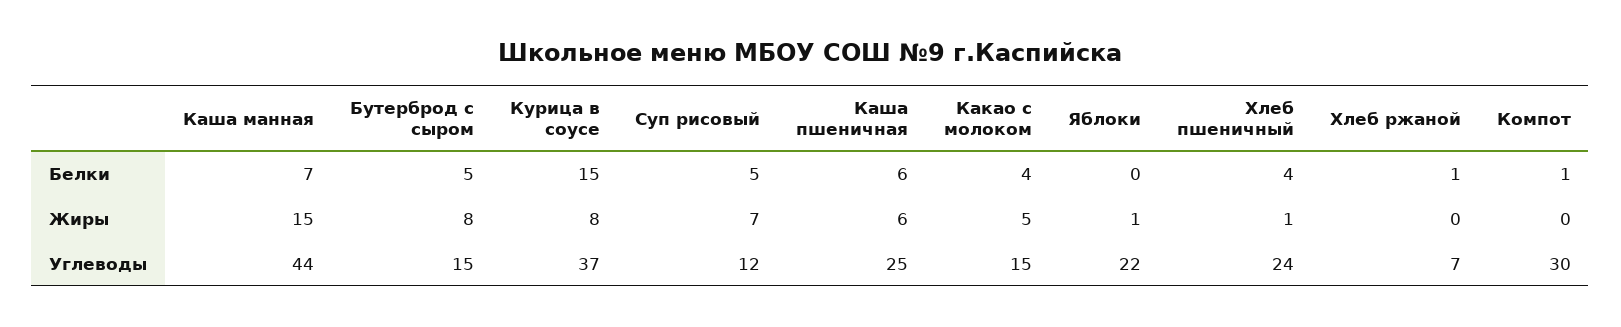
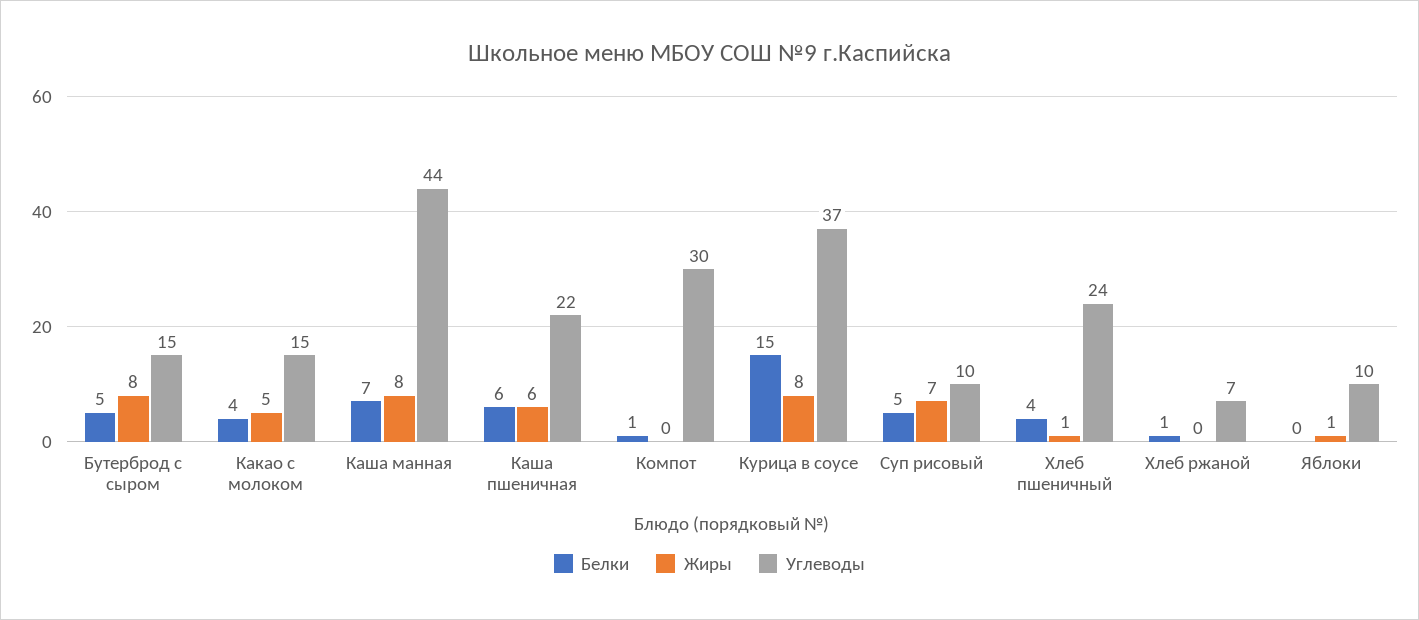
Жиры, Каша манная: 15 -> 8
Углеводы, Суп рисовый: 12 -> 10
Углеводы, Каша пшеничная: 25 -> 22
Углеводы, Яблоки: 22 -> 10

